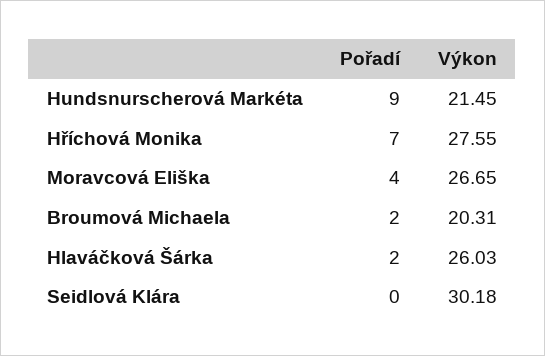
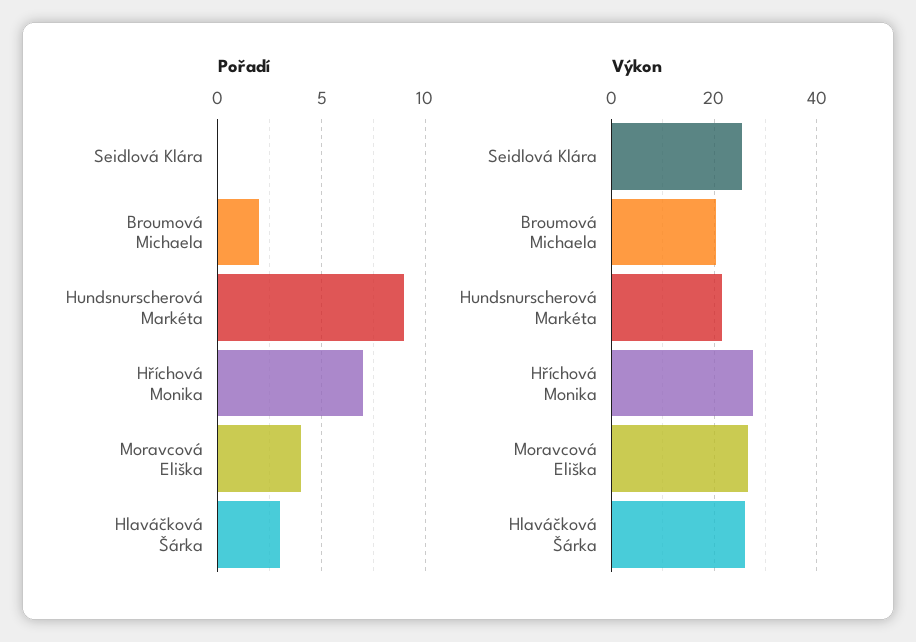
Pořadí, Hlaváčková Šárka: 2 -> 3
Výkon, Seidlová Klára: 30.18 -> 26

